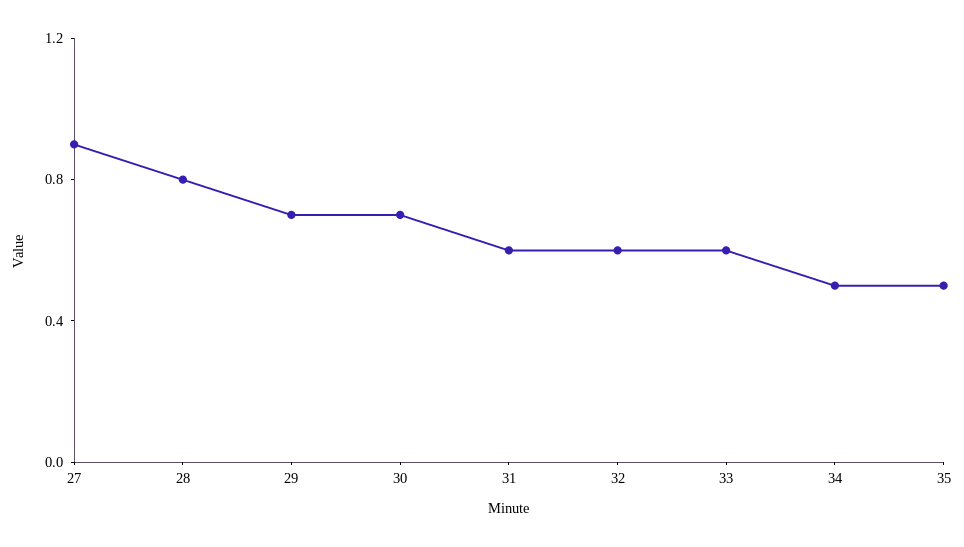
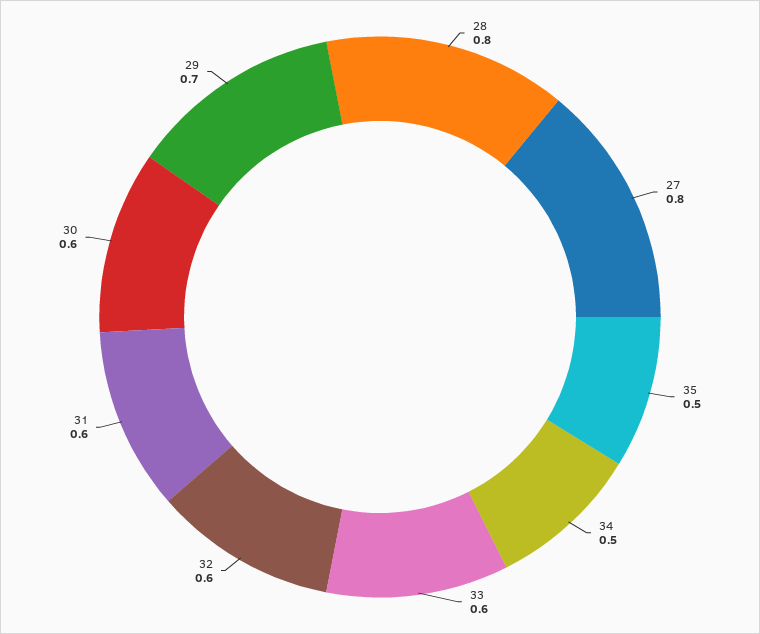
27: 0.9 -> 0.8
30: 0.7 -> 0.6

